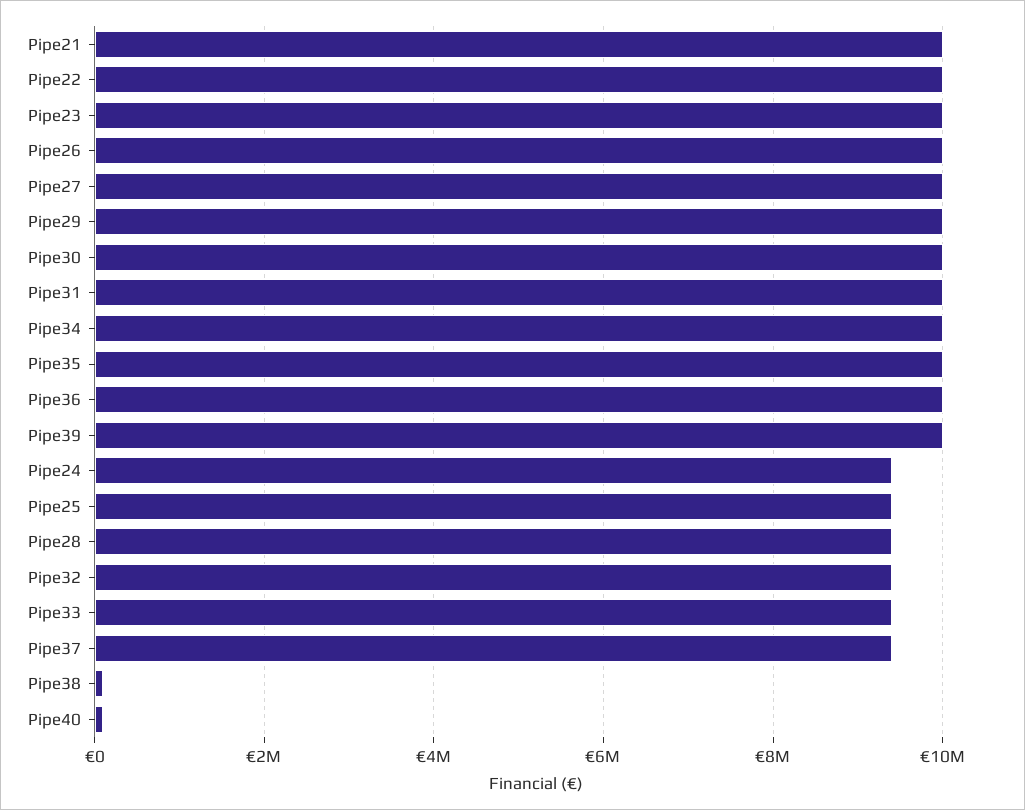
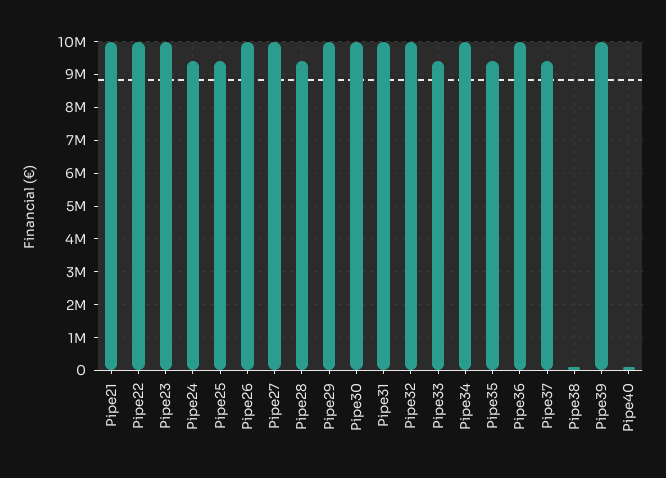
Pipe35: 10000000 -> 9400000
Pipe32: 9400000 -> 10000000

